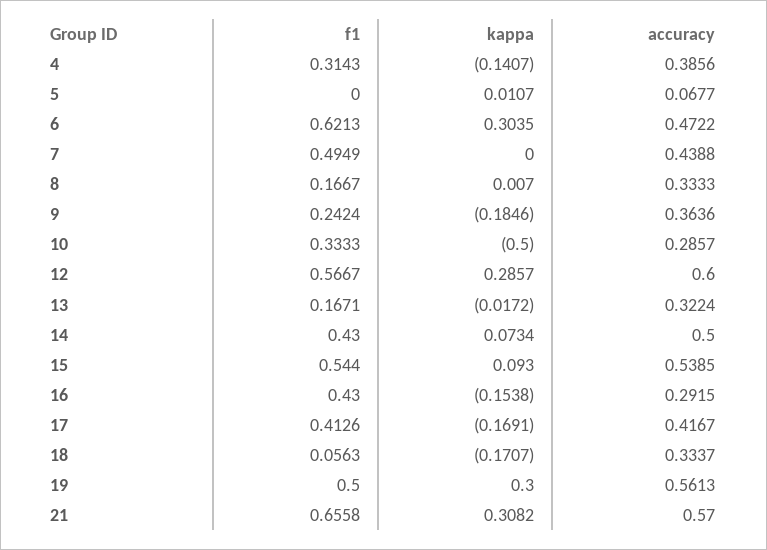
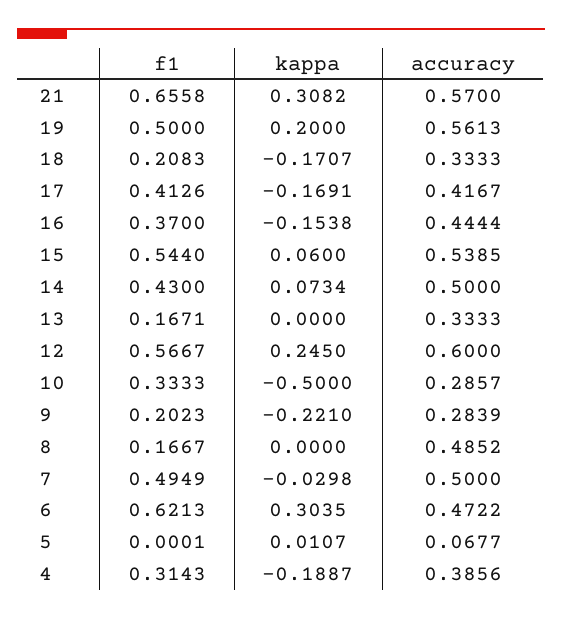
kappa, 4: -0.1407 -> -0.1887
f1, 5: 0 -> 0.0001
kappa, 7: 0 -> -0.0298
accuracy, 7: 0.4388 -> 0.5
kappa, 8: 0.007 -> 0
accuracy, 8: 0.3333 -> 0.4852
f1, 9: 0.2424 -> 0.2023
kappa, 9: -0.1846 -> -0.221
accuracy, 9: 0.3636 -> 0.2839
kappa, 12: 0.2857 -> 0.245
kappa, 13: -0.0172 -> 0
accuracy, 13: 0.3224 -> 0.3333
kappa, 15: 0.093 -> 0.06
f1, 16: 0.43 -> 0.37
accuracy, 16: 0.2915 -> 0.4444
f1, 18: 0.0563 -> 0.2083
accuracy, 18: 0.3337 -> 0.3333
kappa, 19: 0.3 -> 0.2

